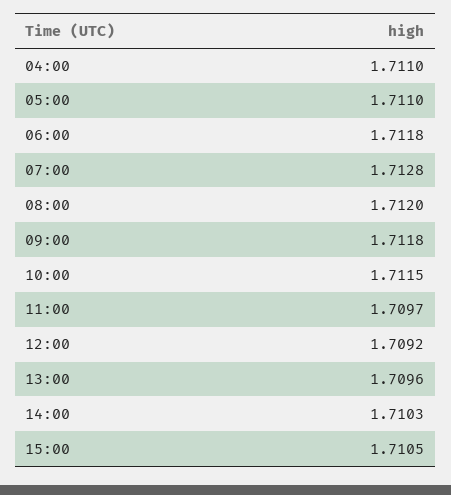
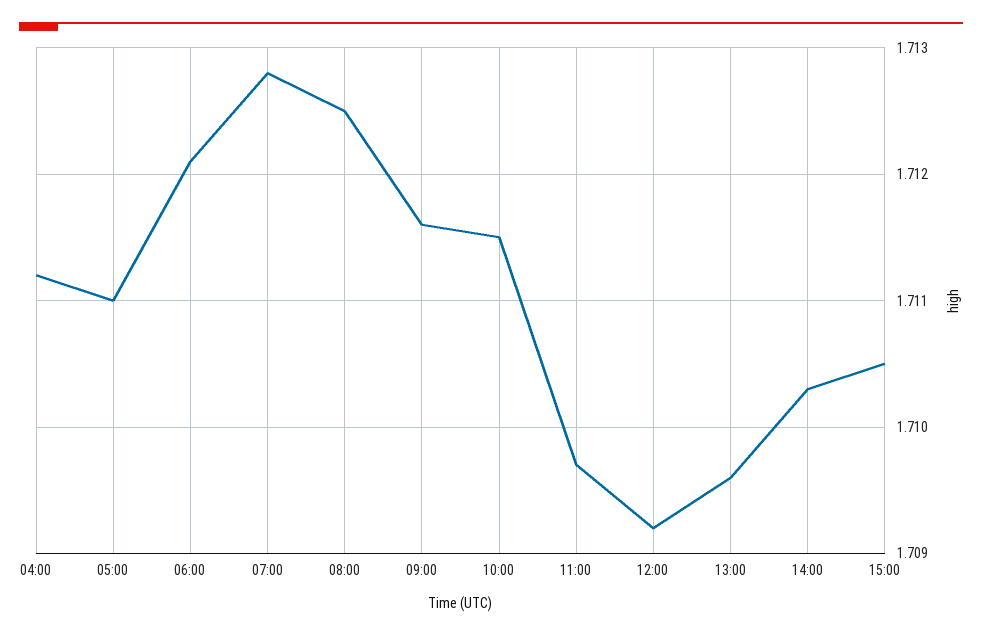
04:00: 1.711 -> 1.7112
06:00: 1.7118 -> 1.7121
08:00: 1.712 -> 1.7125
09:00: 1.7118 -> 1.7116

